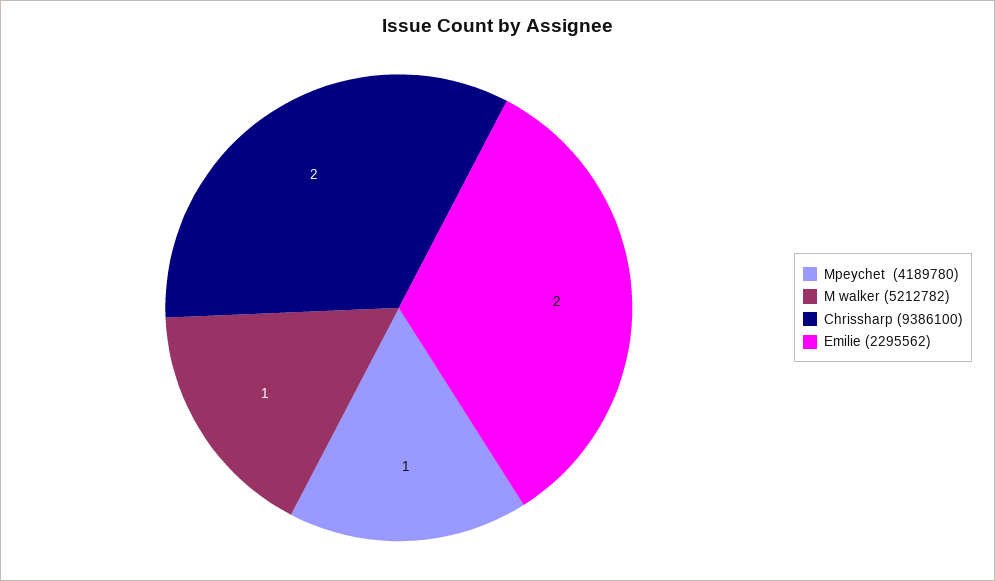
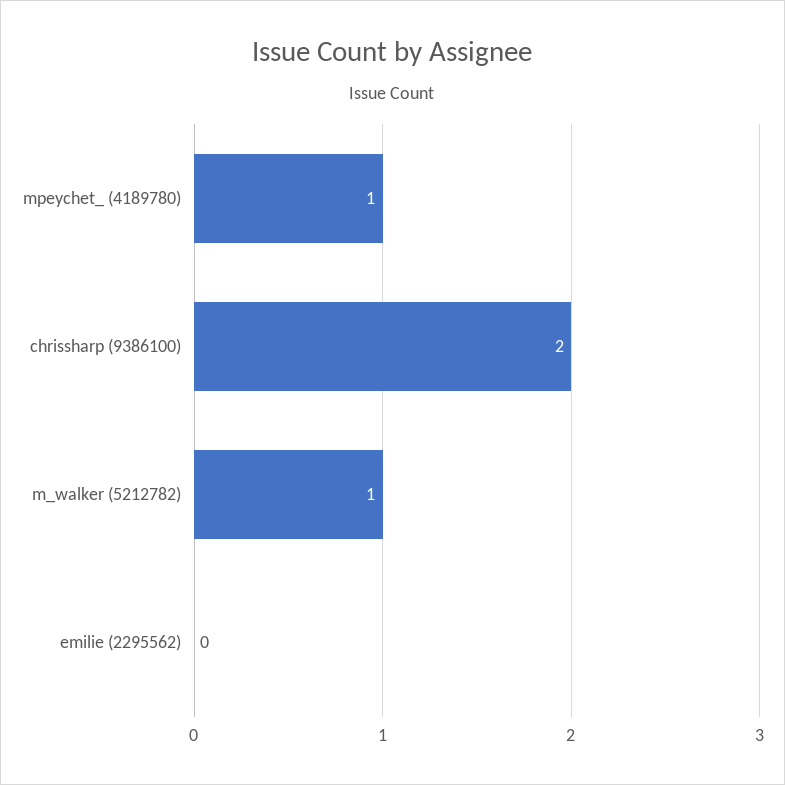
Emilie (2295562): 2 -> 0

